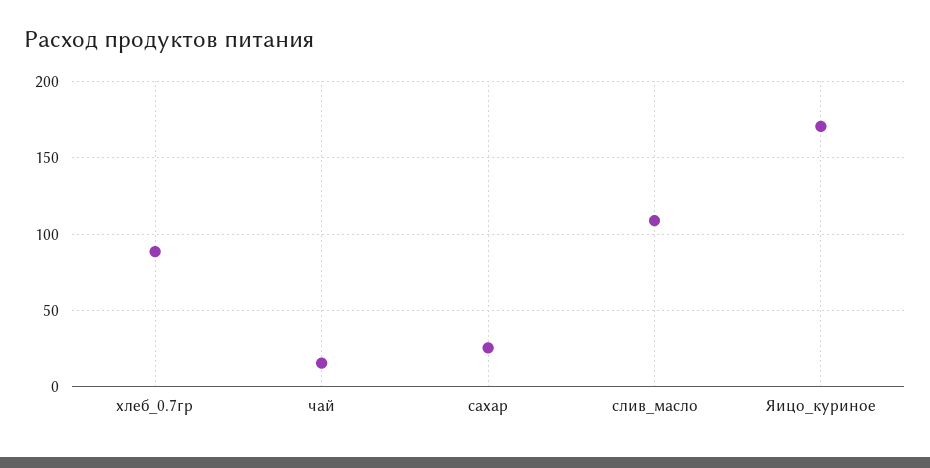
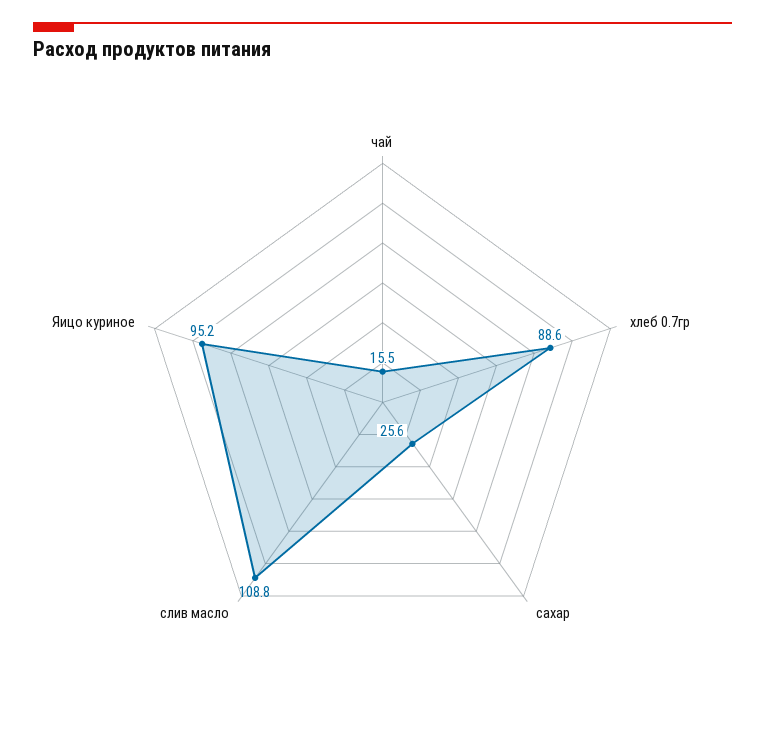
Яицо_куриное: 170 -> 95.2

